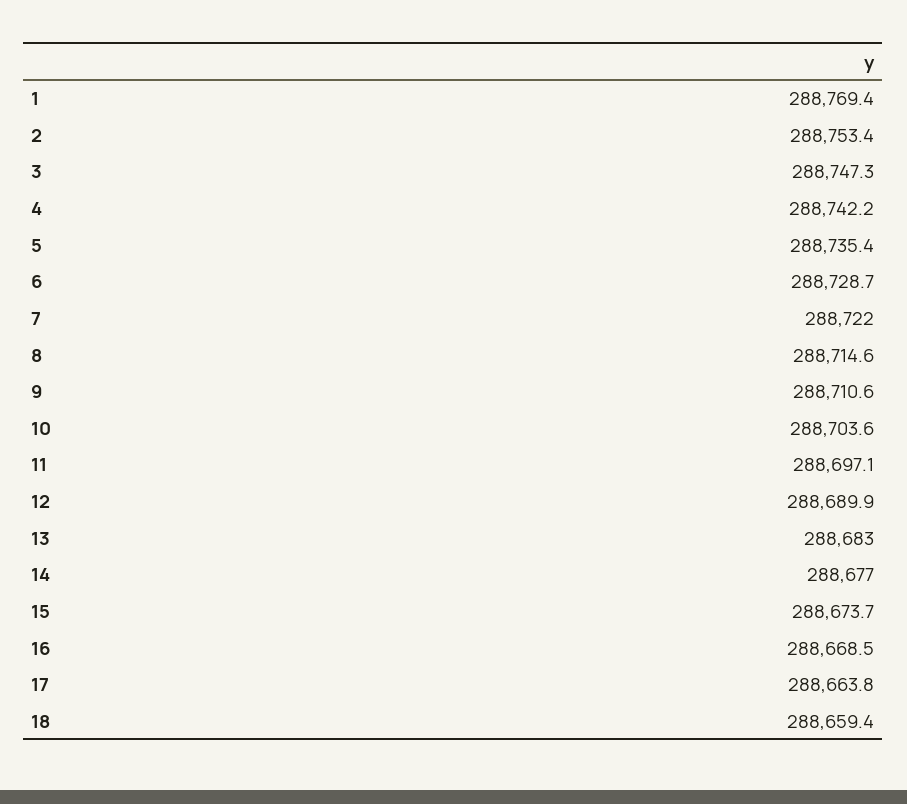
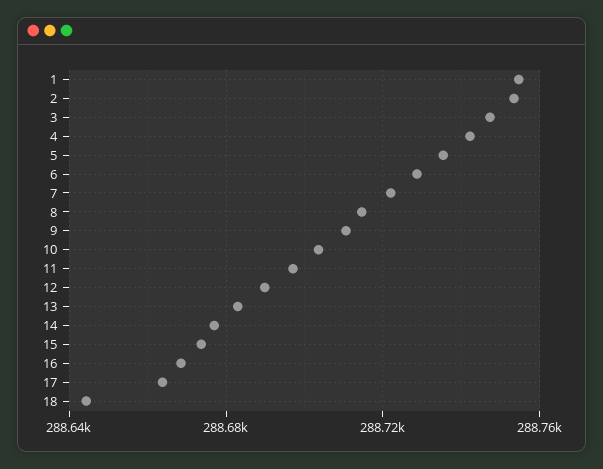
1: 288769.4 -> 288755
18: 288659.4 -> 288645

